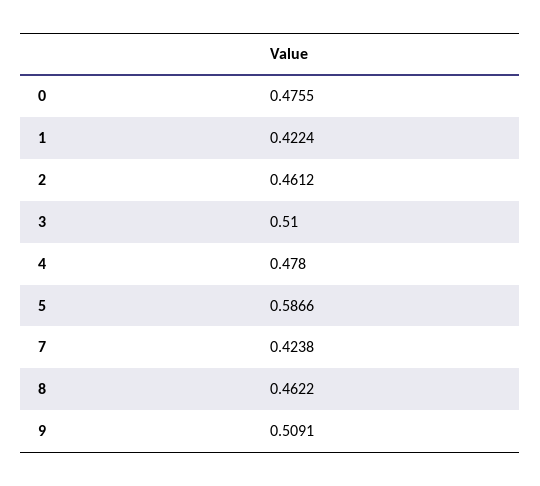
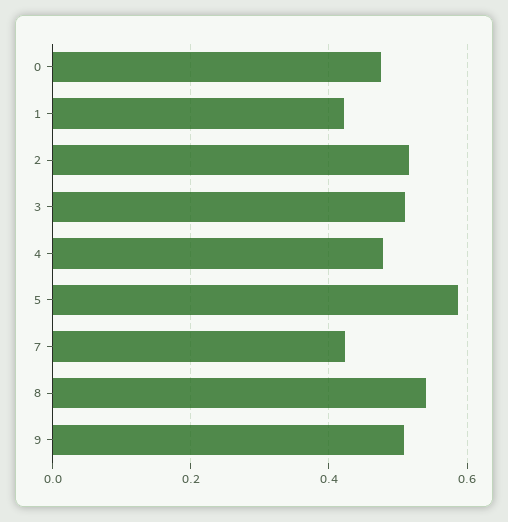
2: 0.4612 -> 0.52
8: 0.4622 -> 0.54

